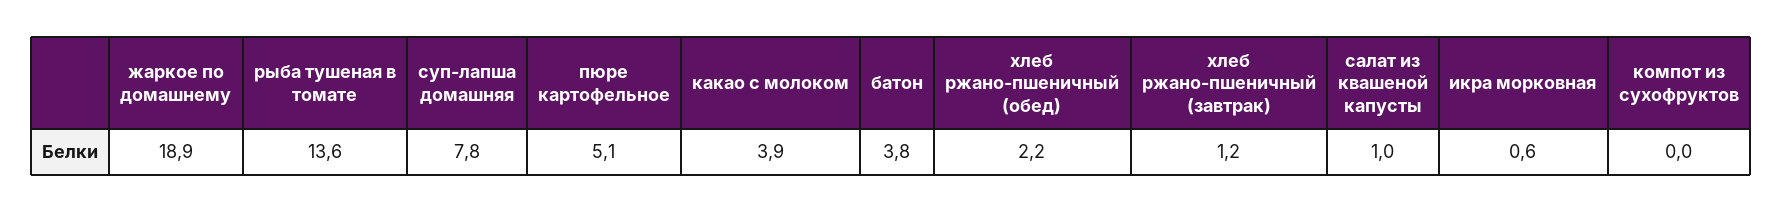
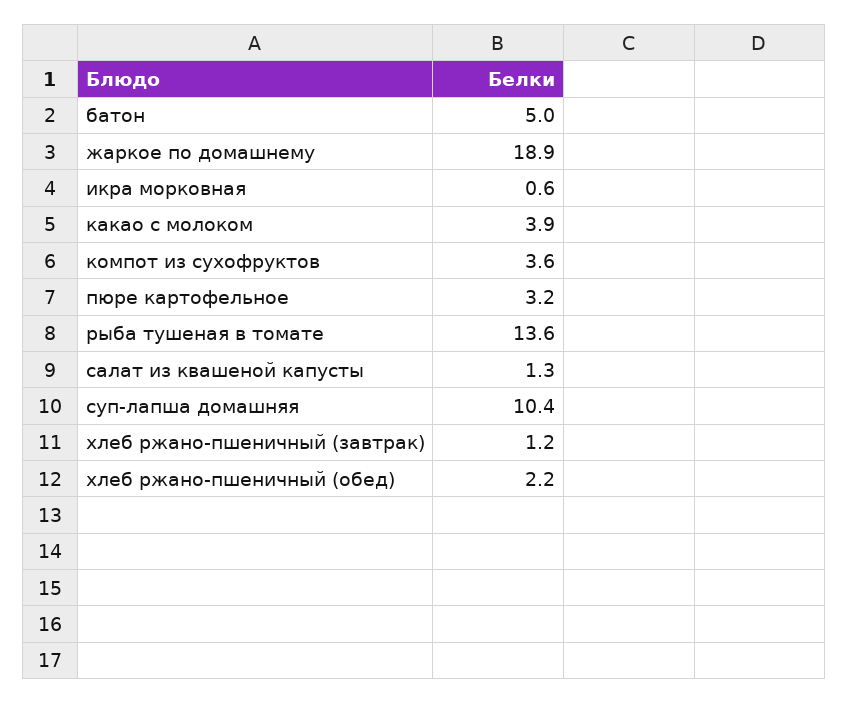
суп-лапша домашняя: 7.8 -> 10.4
пюре картофельное: 5.1 -> 3.2
батон: 3.8 -> 5
салат из квашеной капусты: 1 -> 1.3
компот из сухофруктов: 0 -> 3.6

